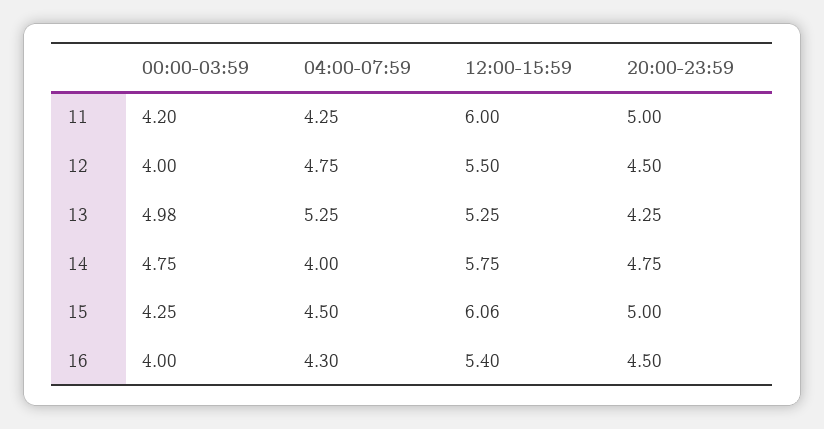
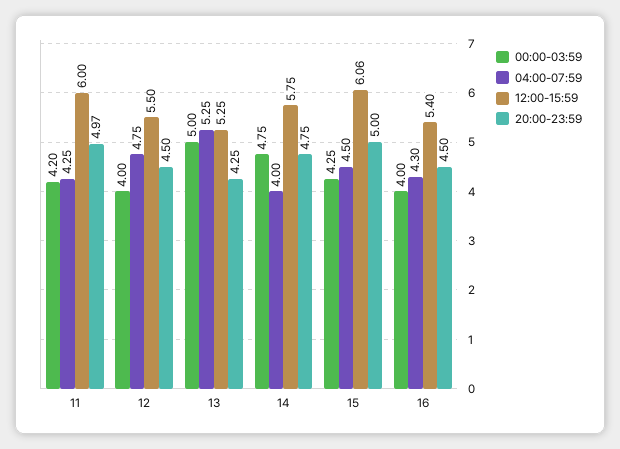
20:00-23:59, 11: 5 -> 4.97
00:00-03:59, 13: 4.98 -> 5

